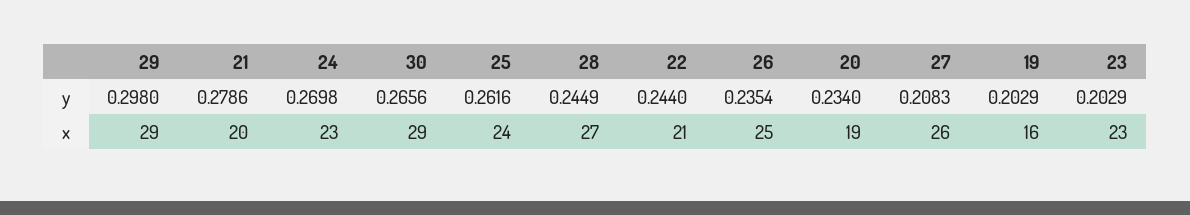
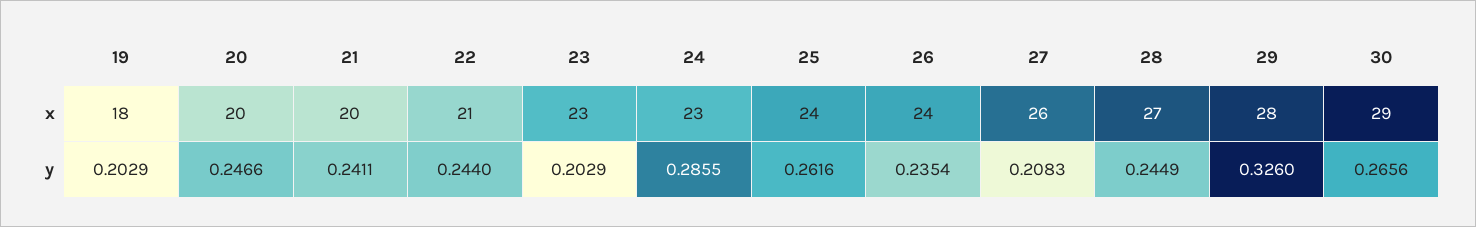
29, y: 0.298 -> 0.326
21, y: 0.2786 -> 0.2411
24, y: 0.2698 -> 0.2855
20, y: 0.234 -> 0.2466
29, x: 29 -> 28
26, x: 25 -> 24
20, x: 19 -> 20
19, x: 16 -> 18

